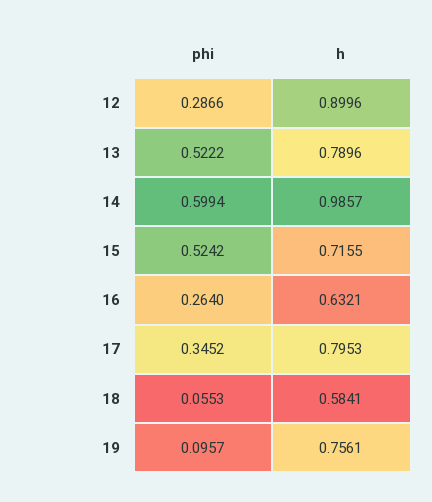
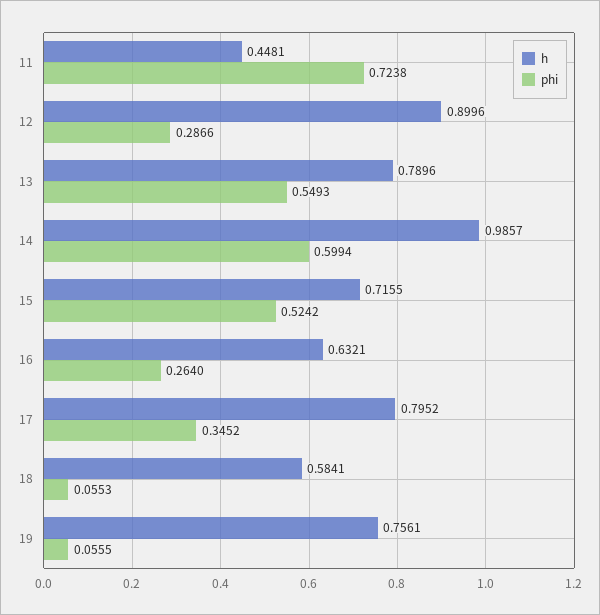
phi, 13: 0.5222 -> 0.5493
h, 17: 0.7953 -> 0.7952
phi, 19: 0.0957 -> 0.0555
h, 11: none -> 0.4481
phi, 11: none -> 0.7238

